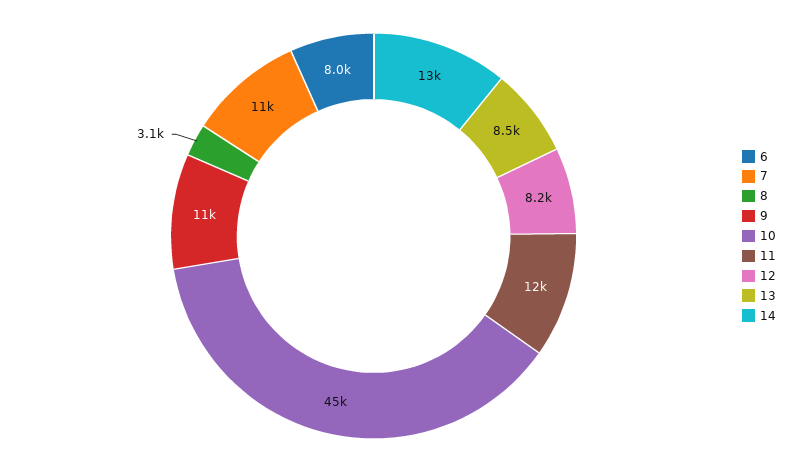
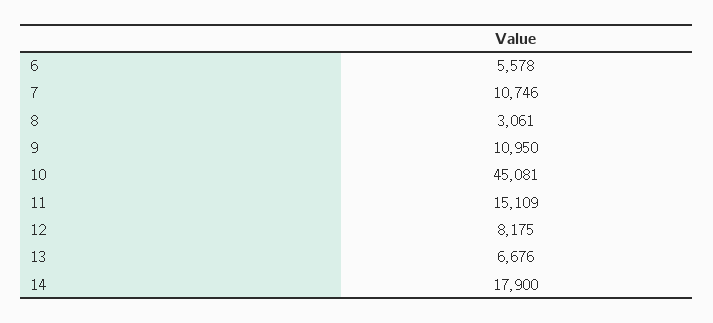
6: 8000 -> 5578
11: 12000 -> 15109
13: 8500 -> 6676
14: 13000 -> 17900

